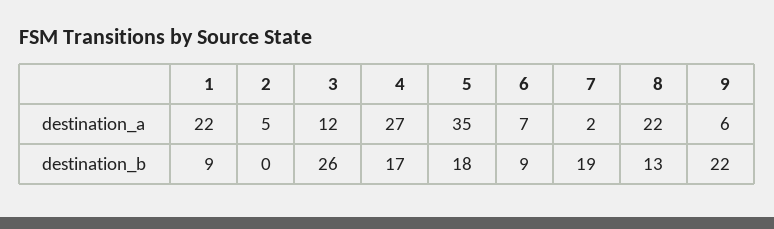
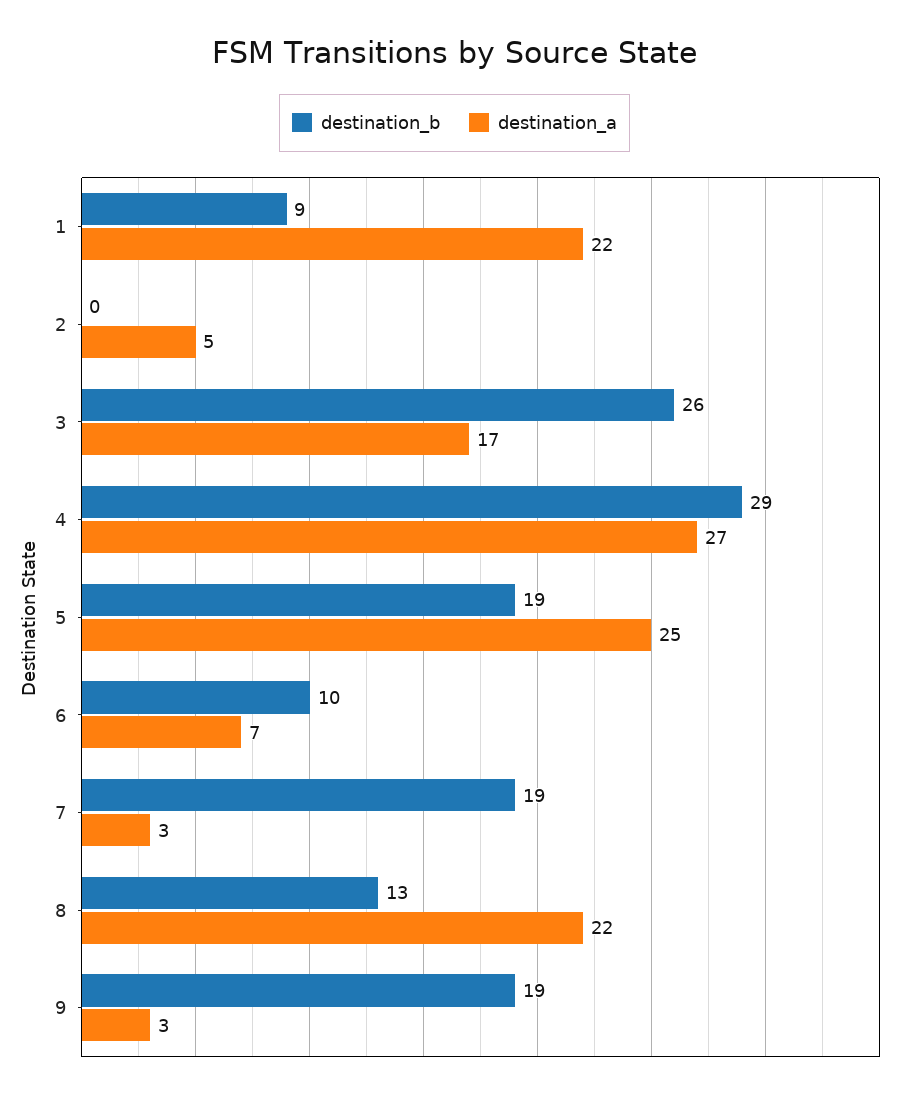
destination_a, 3: 12 -> 17
destination_a, 5: 35 -> 25
destination_a, 7: 2 -> 3
destination_a, 9: 6 -> 3
destination_b, 4: 17 -> 29
destination_b, 5: 18 -> 19
destination_b, 6: 9 -> 10
destination_b, 9: 22 -> 19

